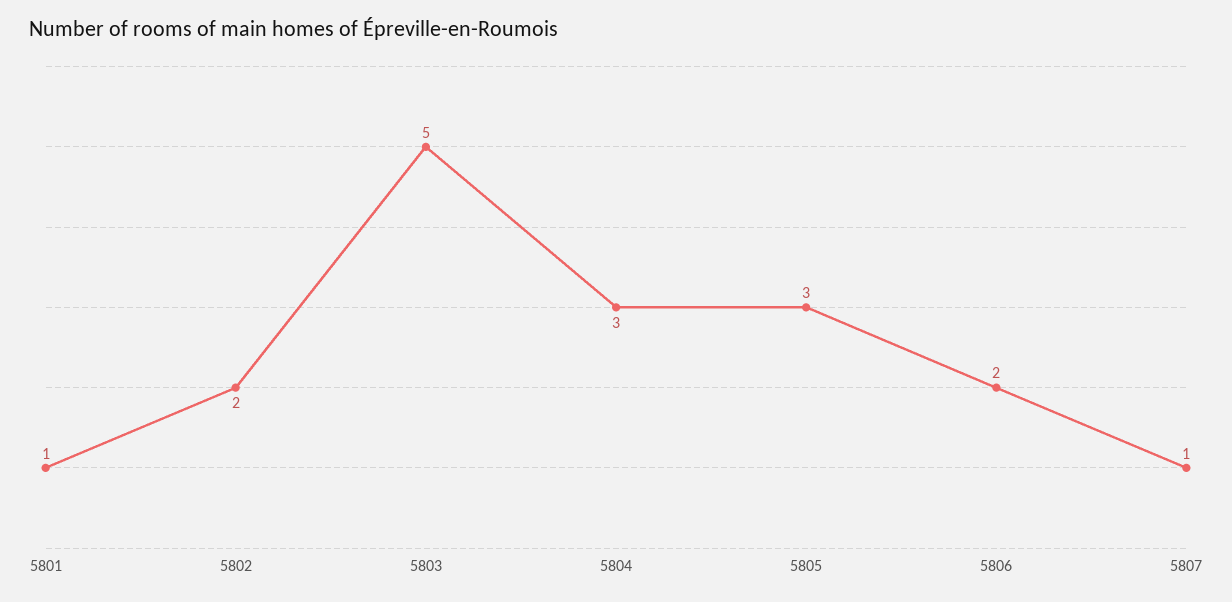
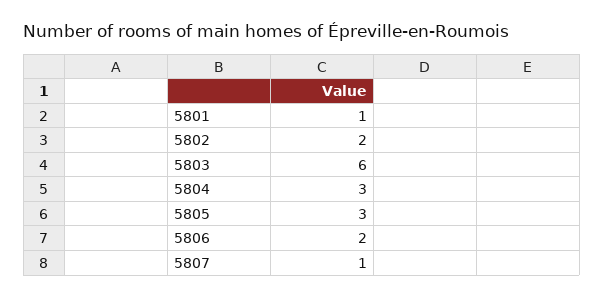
5803: 5 -> 6

